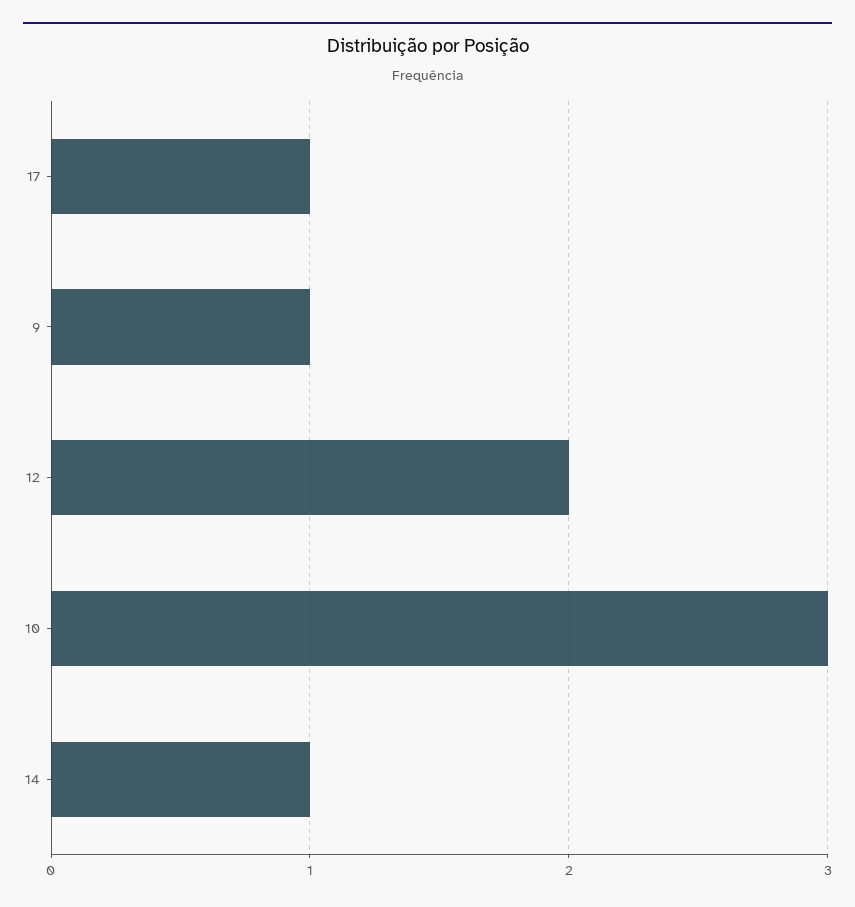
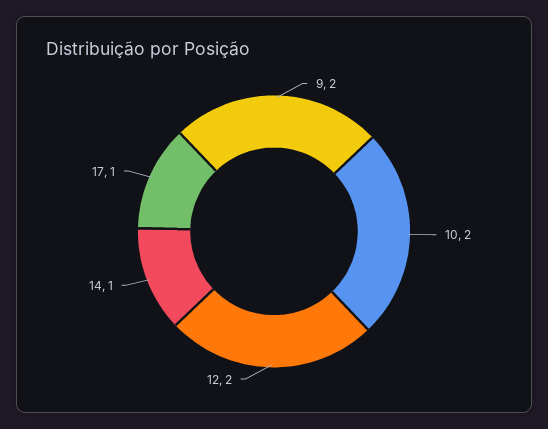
9: 1 -> 2
10: 3 -> 2

